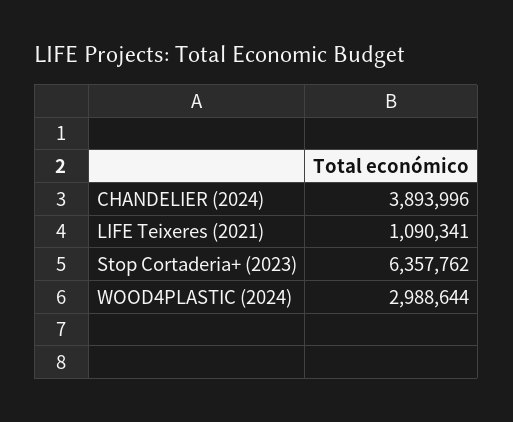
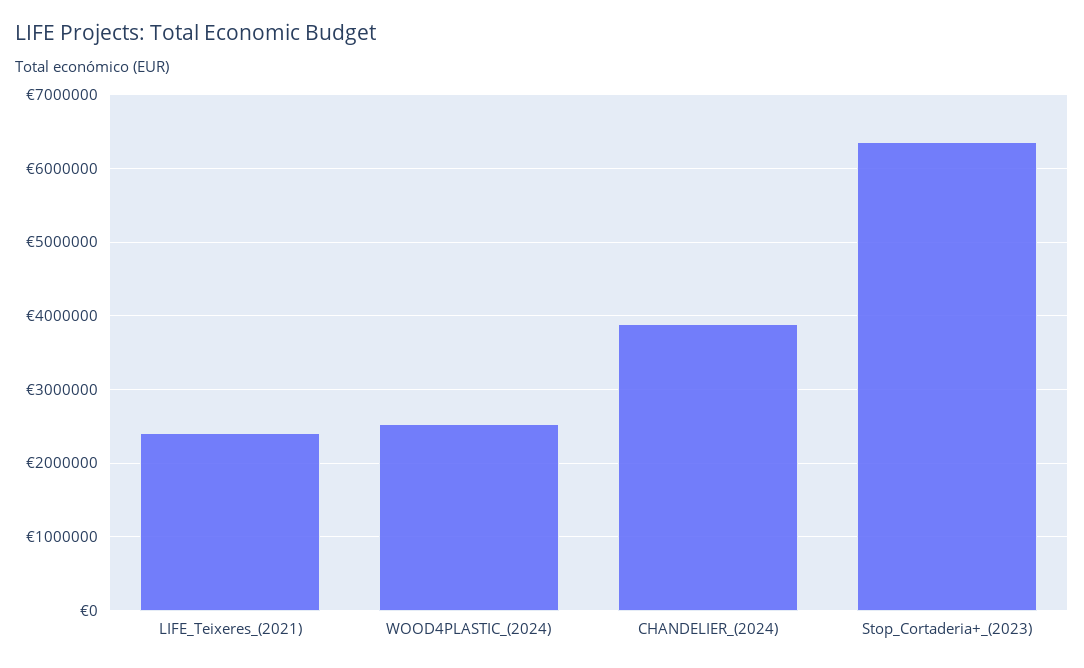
LIFE Teixeres (2021): 1090341 -> 2400000
WOOD4PLASTIC (2024): 2988644 -> 2500000

